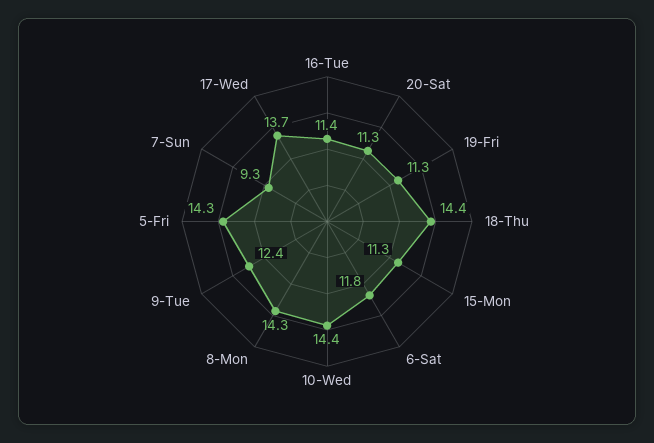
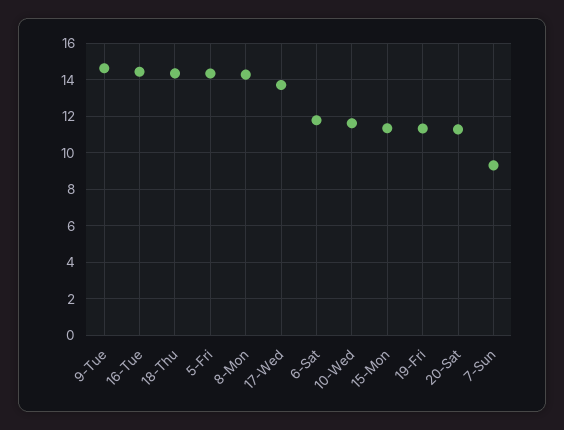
16-Tue: 11.4 -> 14.5
10-Wed: 14.4 -> 11.5
9-Tue: 12.4 -> 14.5

